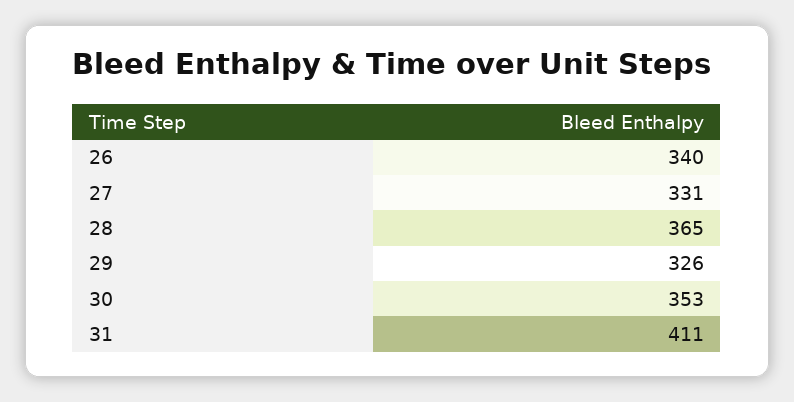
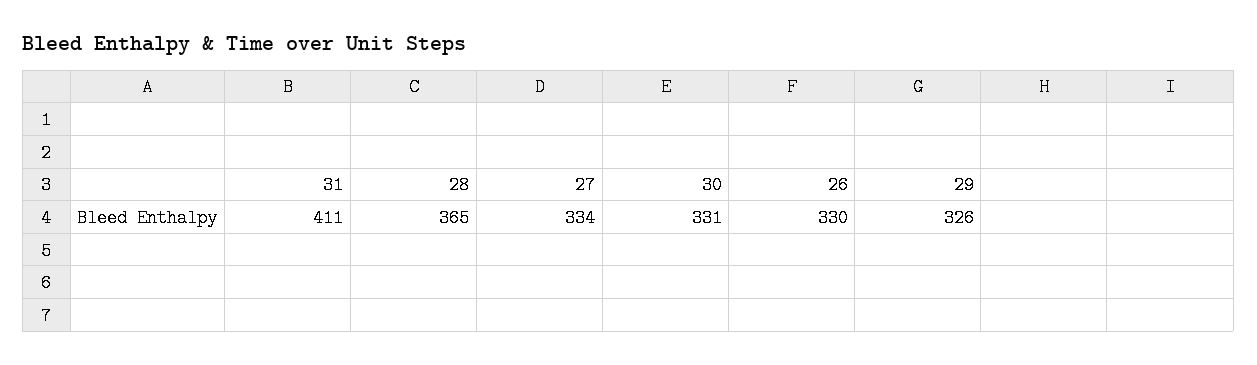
26: 340 -> 330
27: 331 -> 334
30: 353 -> 331

